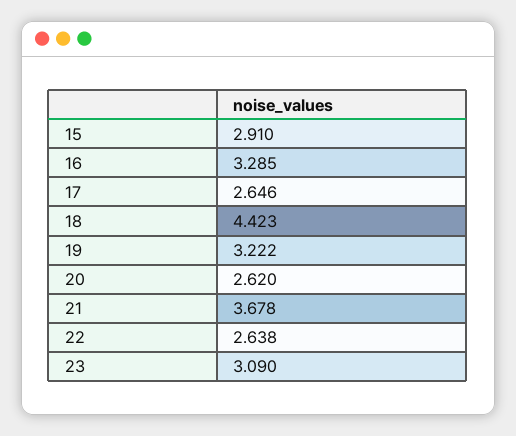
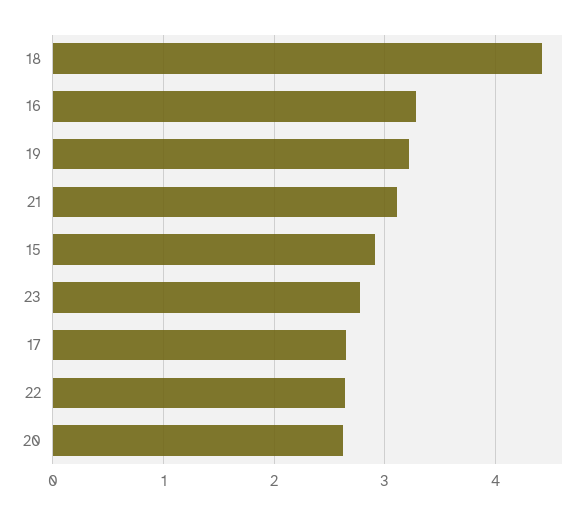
21: 3.678 -> 3.1
23: 3.09 -> 2.8

